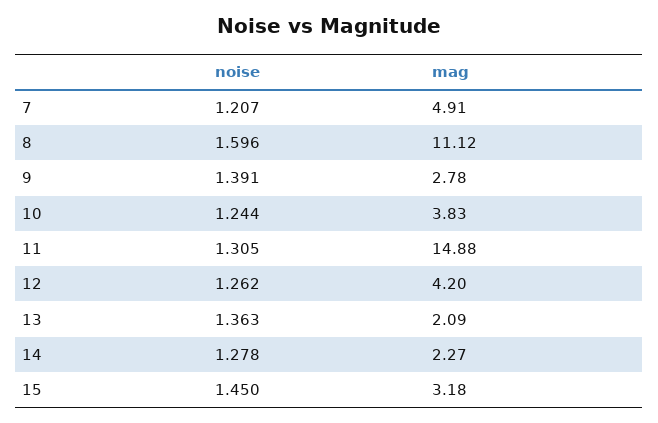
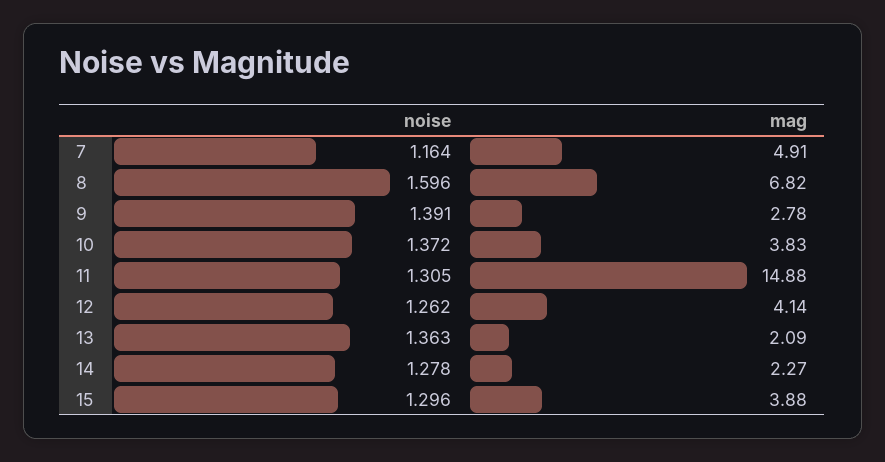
noise, 7: 1.207 -> 1.164
mag, 8: 11.12 -> 6.82
noise, 10: 1.244 -> 1.372
mag, 12: 4.2 -> 4.14
noise, 15: 1.45 -> 1.296
mag, 15: 3.18 -> 3.88

